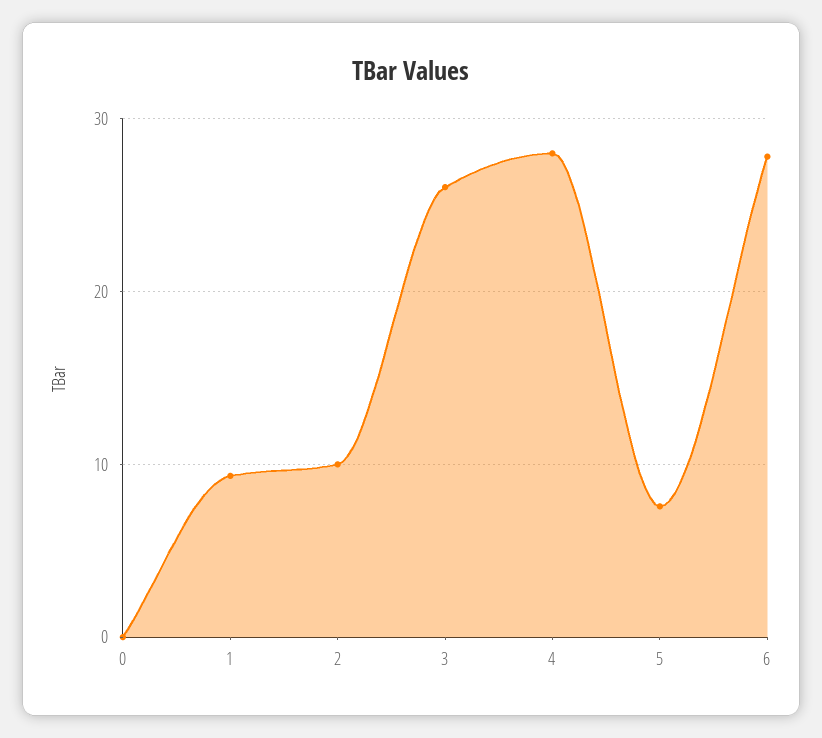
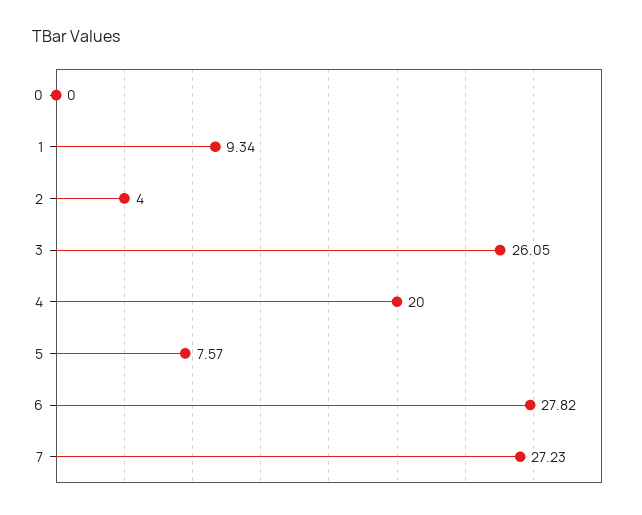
2: 10 -> 4
4: 28 -> 20
7: none -> 27.23

